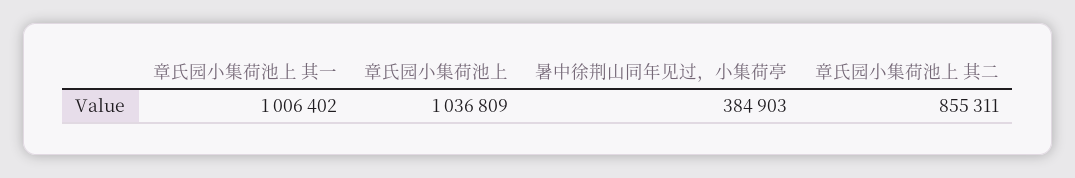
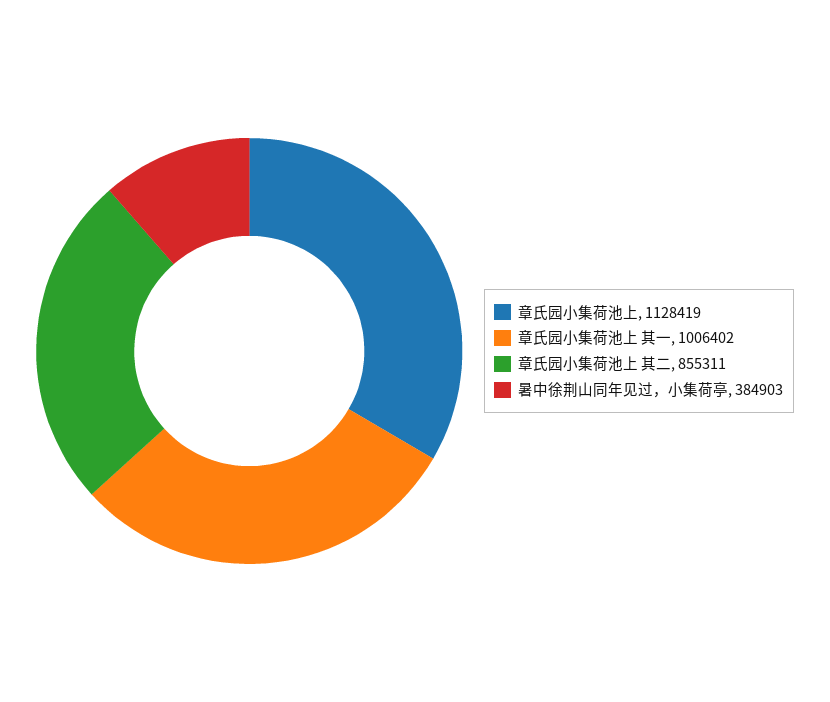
章氏园小集荷池上: 1036809 -> 1128419

